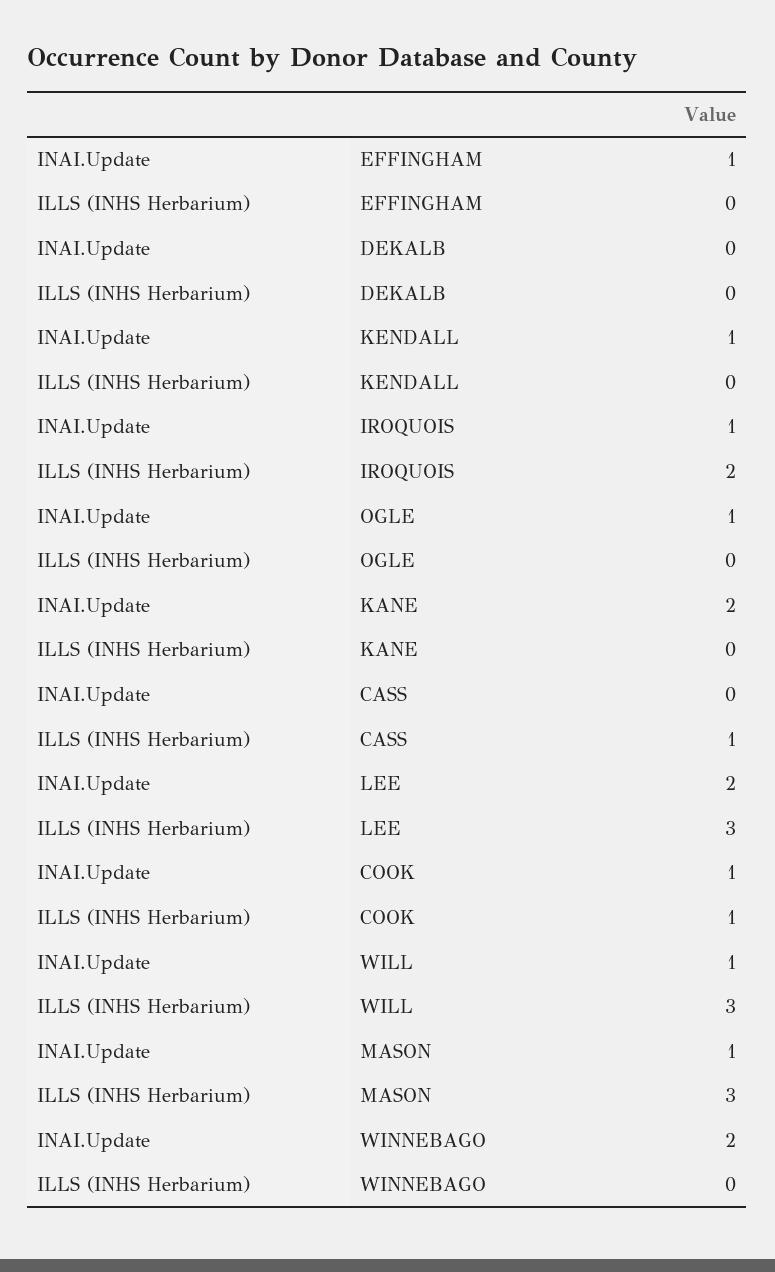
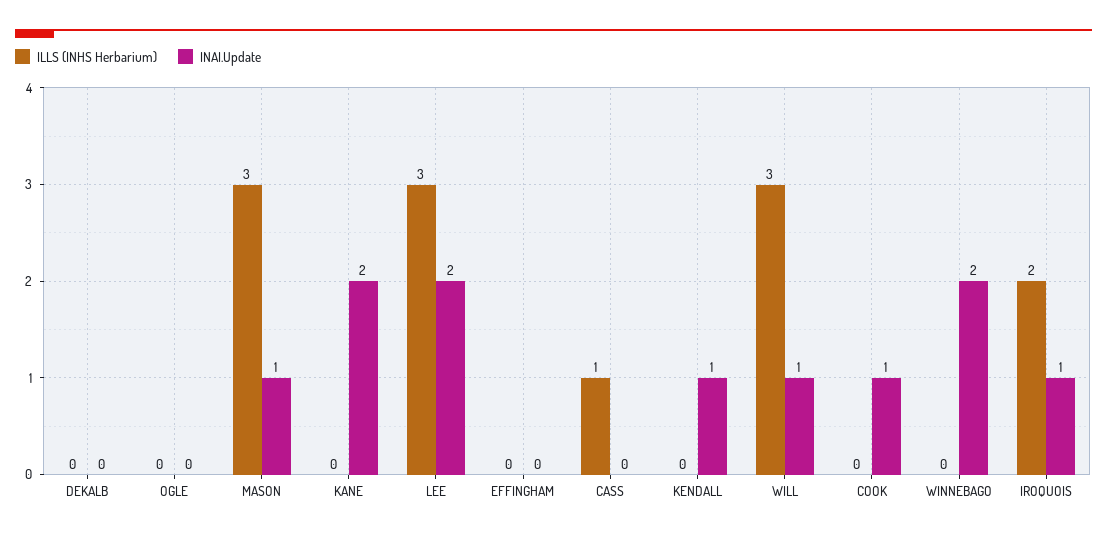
INAI.Update, EFFINGHAM: 1 -> 0
INAI.Update, OGLE: 1 -> 0
ILLS (INHS Herbarium), COOK: 1 -> 0

